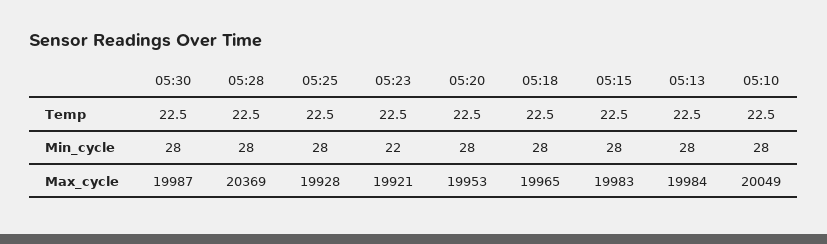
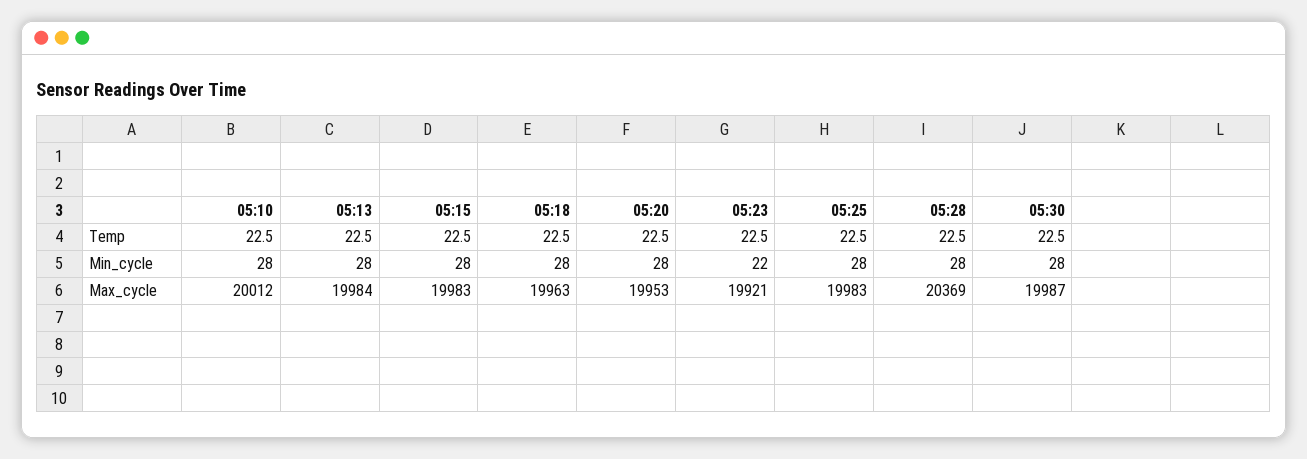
05:25, Max_cycle: 19928 -> 19983
05:18, Max_cycle: 19965 -> 19963
05:10, Max_cycle: 20049 -> 20012

